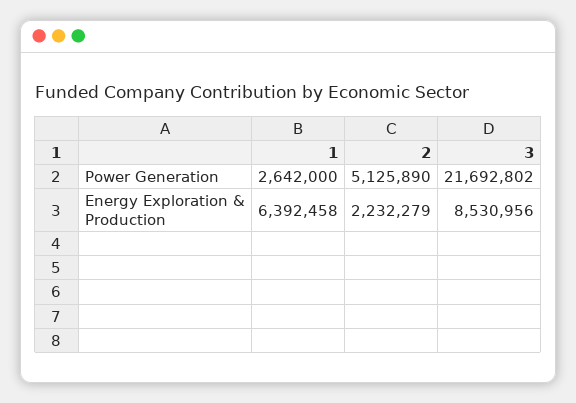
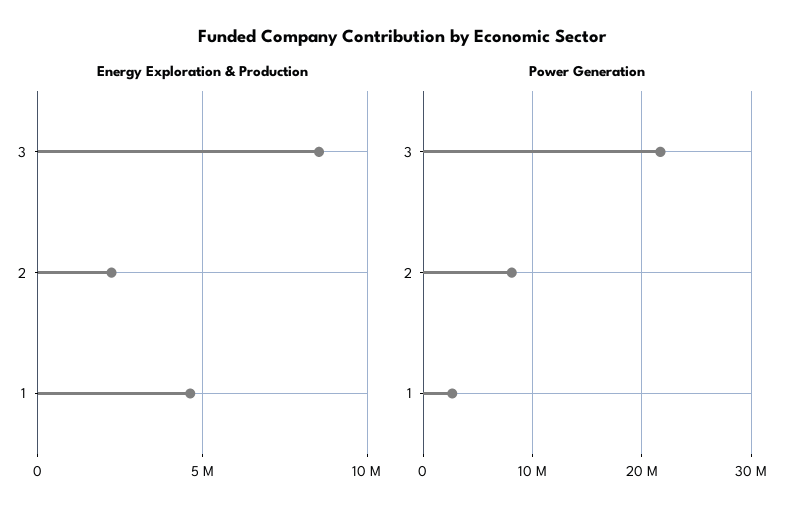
Power Generation, 2: 5125890 -> 8000000
Energy Exploration & Production, 1: 6392458 -> 4500000

